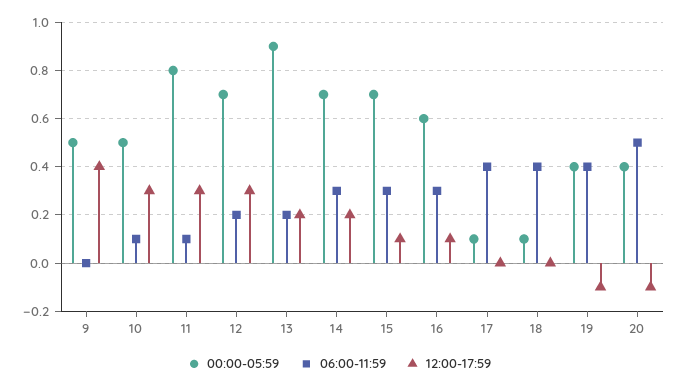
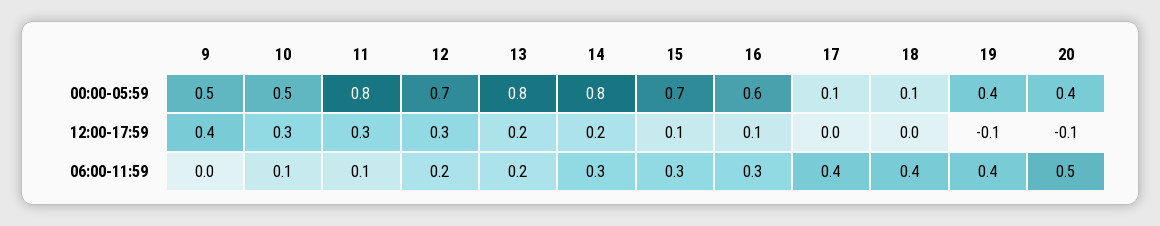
00:00-05:59, 13: 0.9 -> 0.8
00:00-05:59, 14: 0.7 -> 0.8

